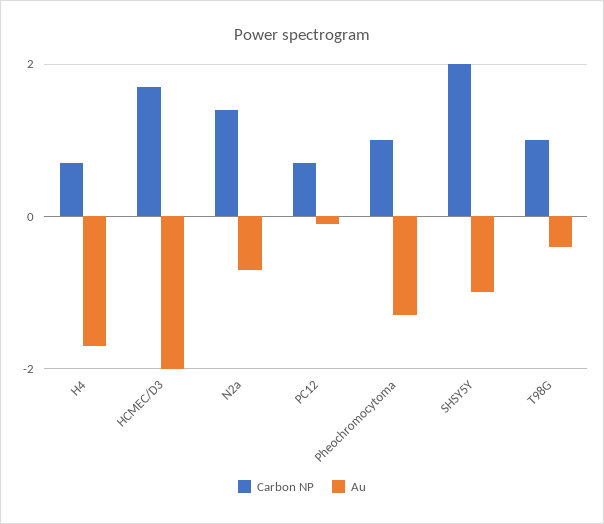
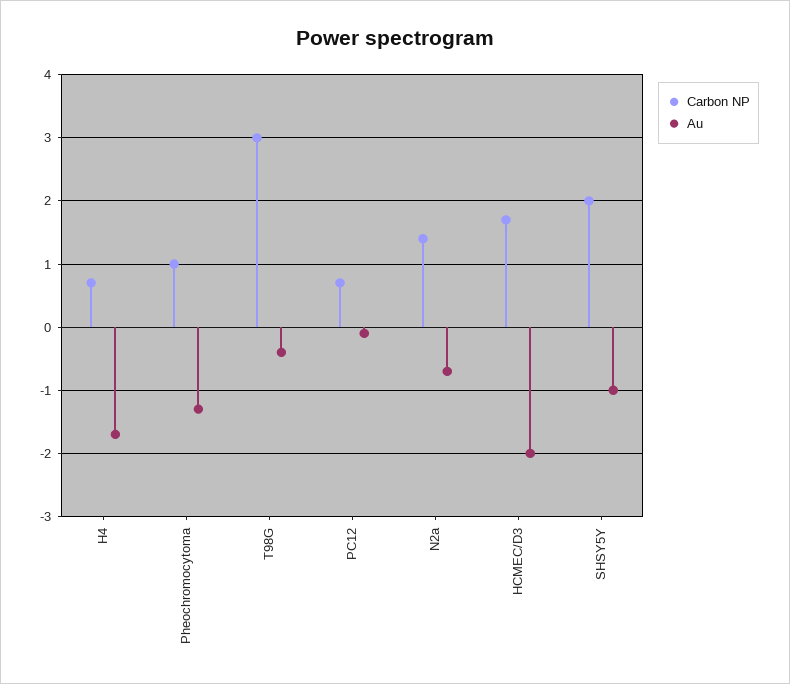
Carbon NP, T98G: 1 -> 3

